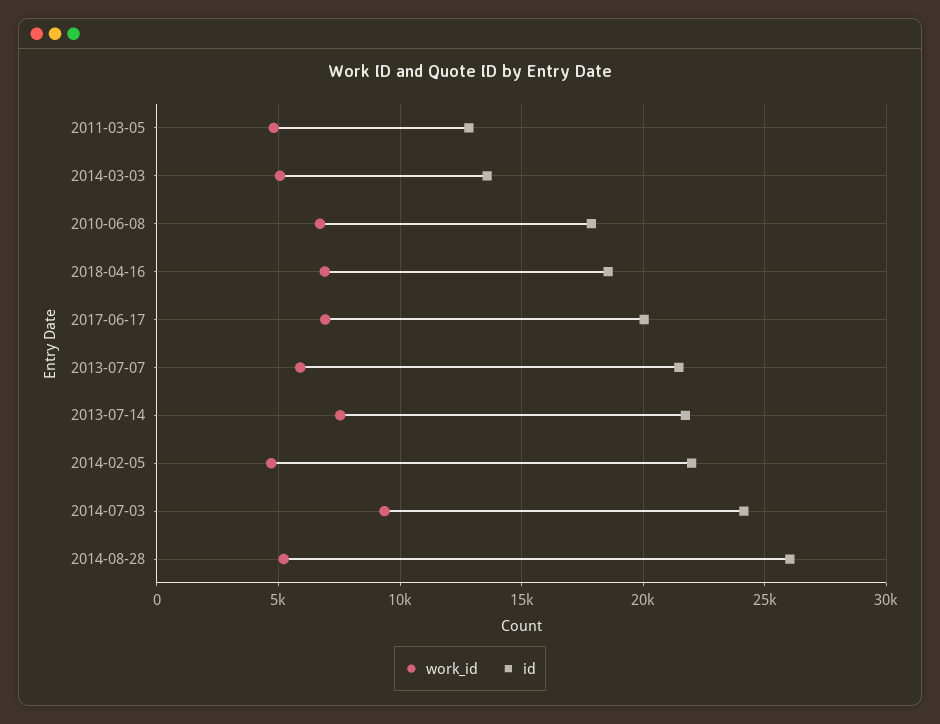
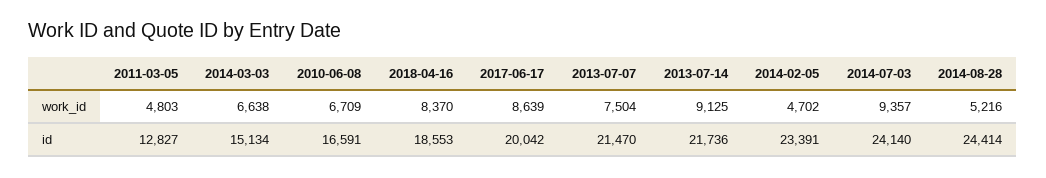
work_id, 2014-03-03: 5000 -> 6638
id, 2014-03-03: 13500 -> 15134
id, 2010-06-08: 18000 -> 16591
work_id, 2018-04-16: 7000 -> 8370
work_id, 2017-06-17: 7000 -> 8639
work_id, 2013-07-07: 6000 -> 7504
work_id, 2013-07-14: 7500 -> 9125
id, 2014-02-05: 22000 -> 23391
id, 2014-08-28: 26000 -> 24414

